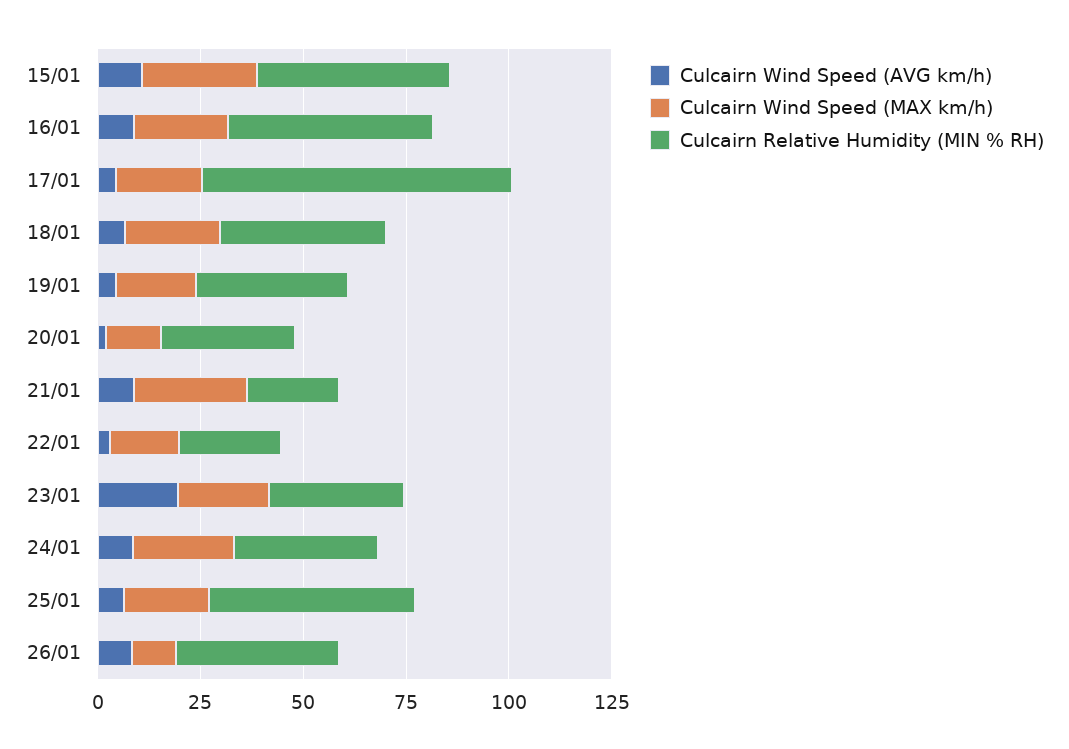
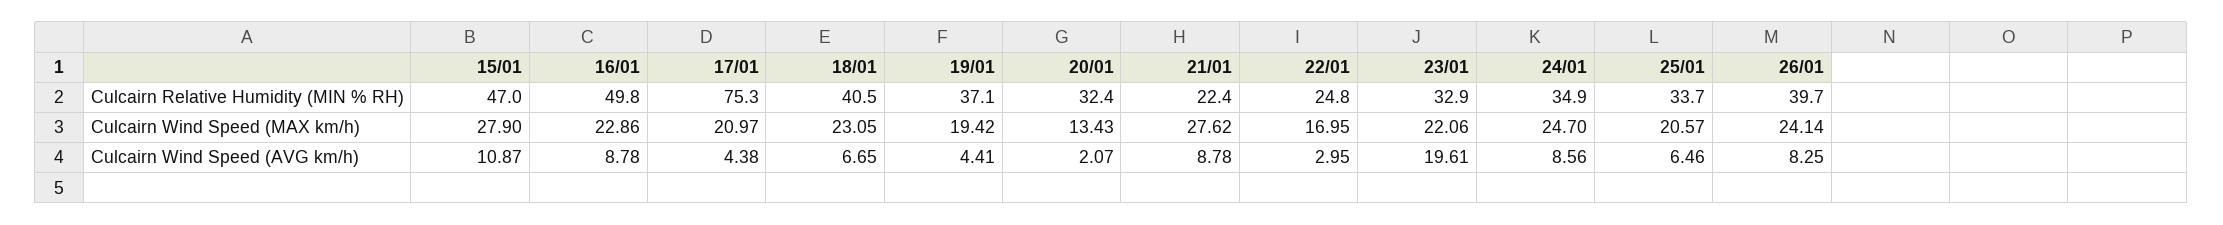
Culcairn Relative Humidity (MIN % RH), 25/01: 50 -> 33.7
Culcairn Wind Speed (MAX km/h), 26/01: 10 -> 24.14

